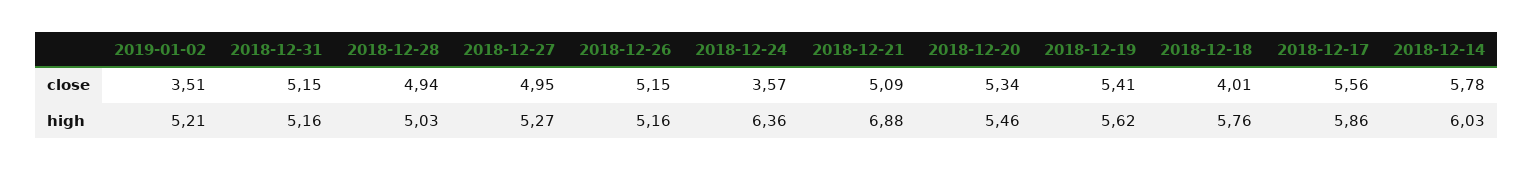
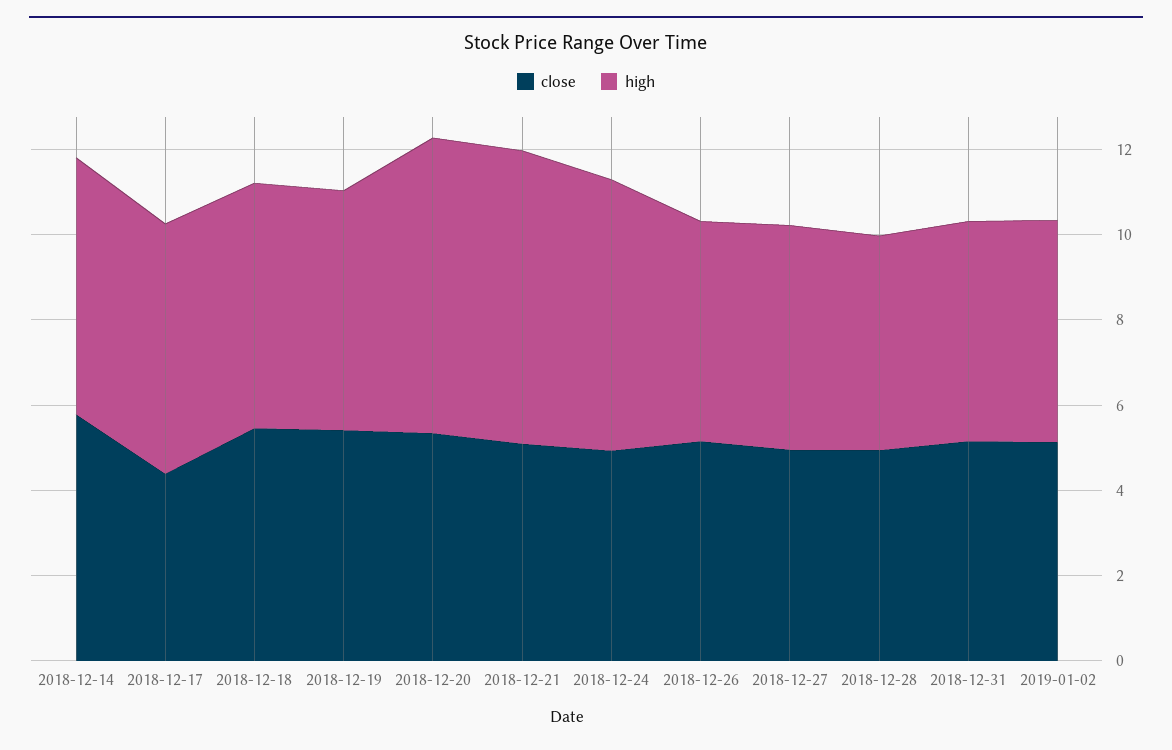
close, 2019-01-02: 3.51 -> 5
close, 2018-12-24: 3.57 -> 5
close, 2018-12-18: 4.01 -> 5.5
close, 2018-12-17: 5.56 -> 4.5
high, 2018-12-20: 5.46 -> 7

